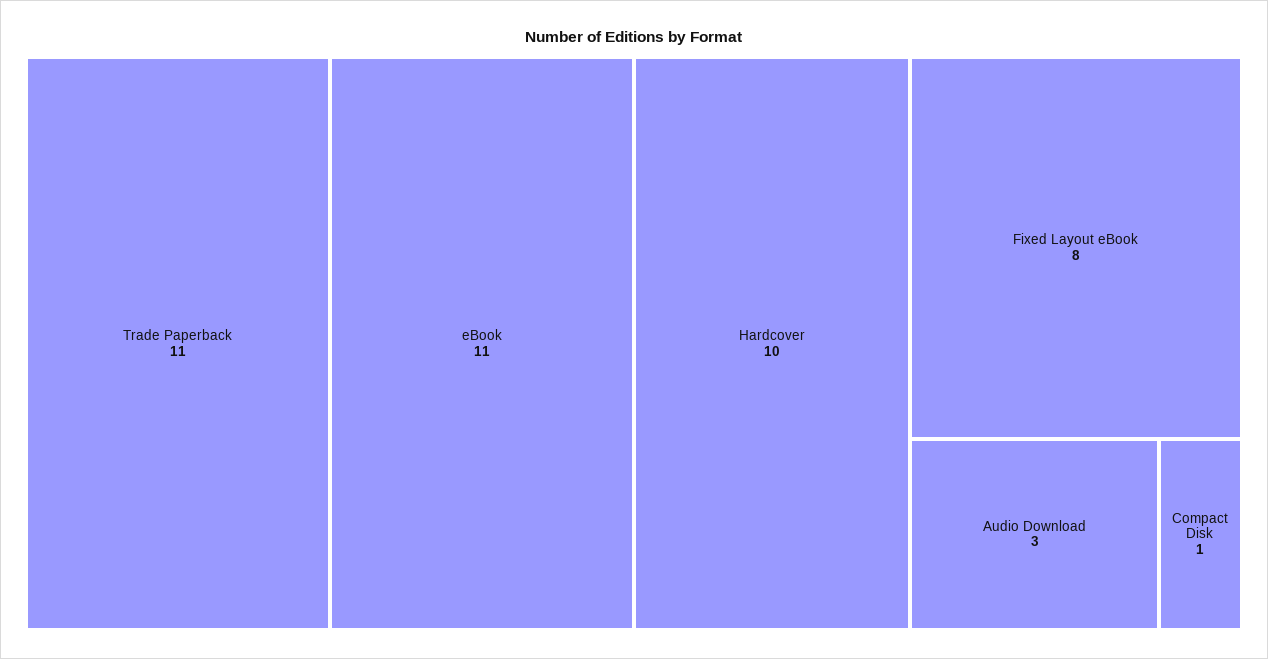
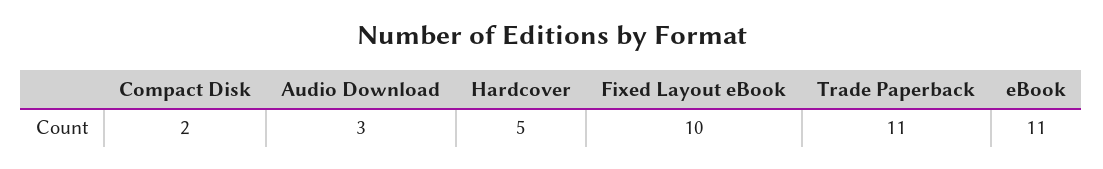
Hardcover: 10 -> 5
Fixed Layout eBook: 8 -> 10
Compact Disk: 1 -> 2

